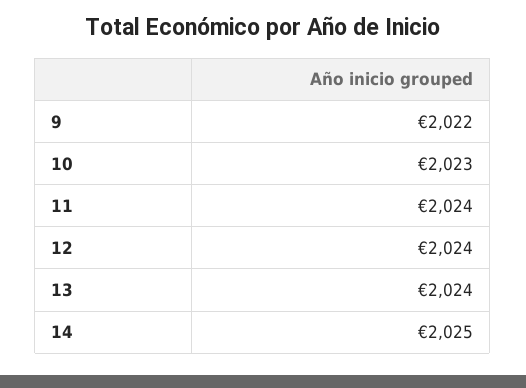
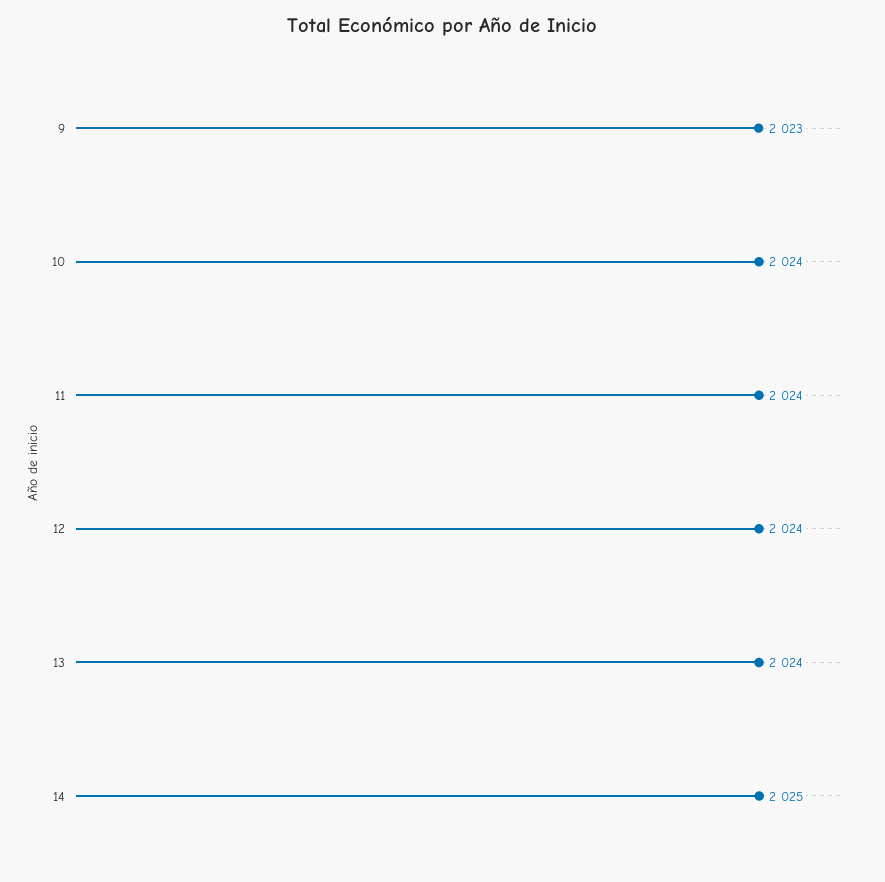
9: 2022 -> 2023
10: 2023 -> 2024

